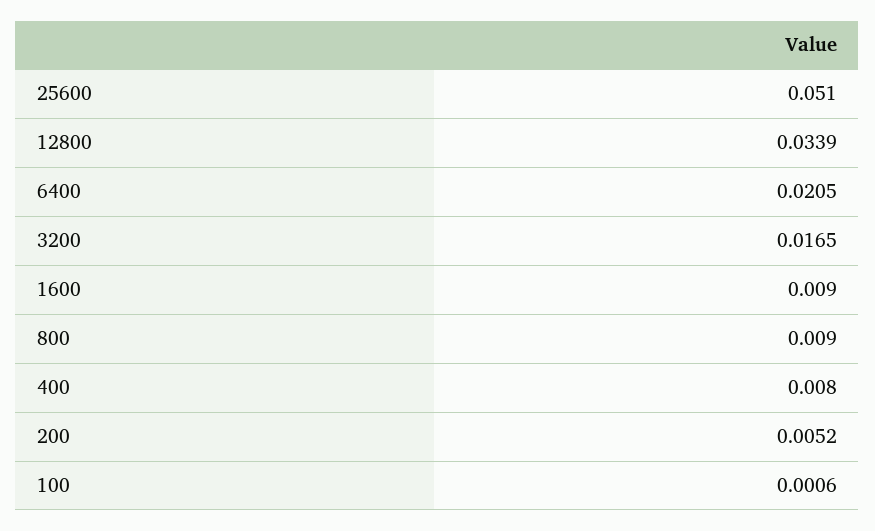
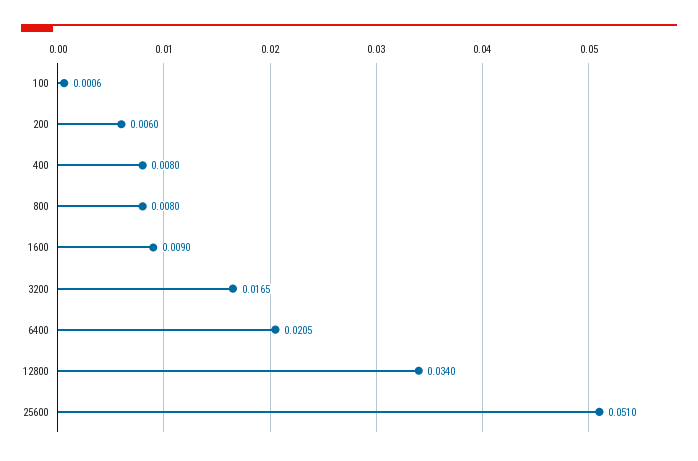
12800: 0.0339 -> 0.034
800: 0.009 -> 0.008
200: 0.0052 -> 0.006

